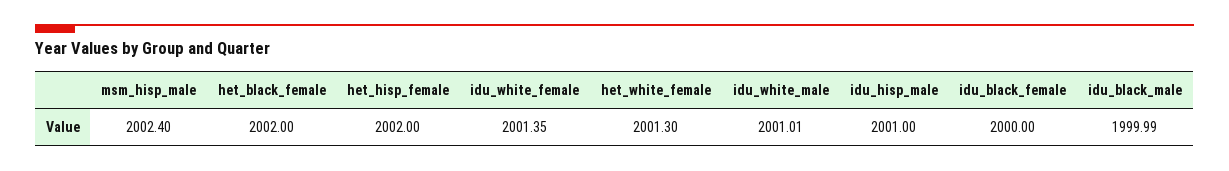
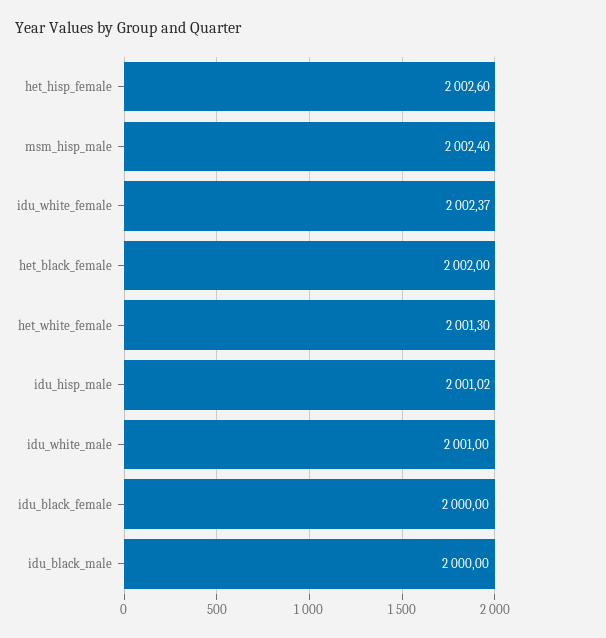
het_hisp_female: 2002 -> 2002.6
idu_white_female: 2001.35 -> 2002.37
idu_white_male: 2001.01 -> 2001
idu_hisp_male: 2001 -> 2001.02
idu_black_male: 1999.99 -> 2000

